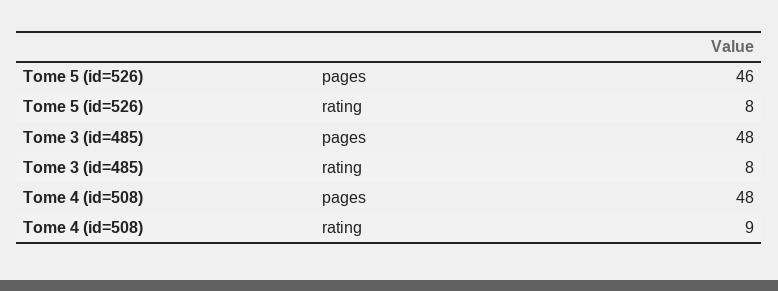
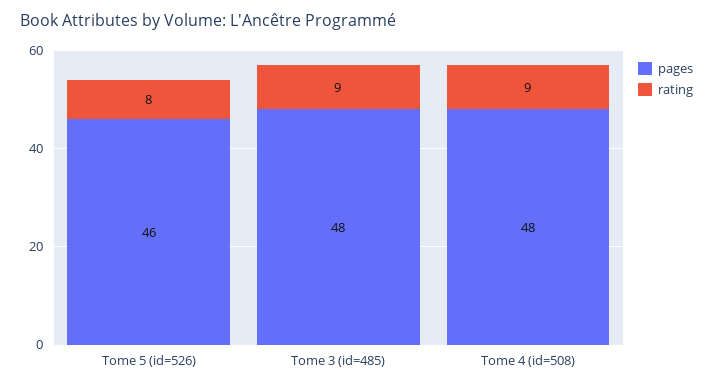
rating, Tome 3 (id=485): 8 -> 9

